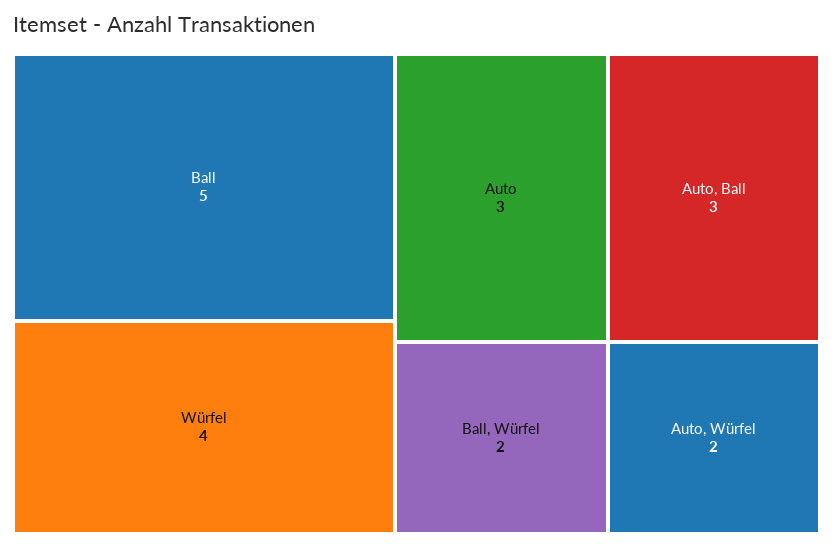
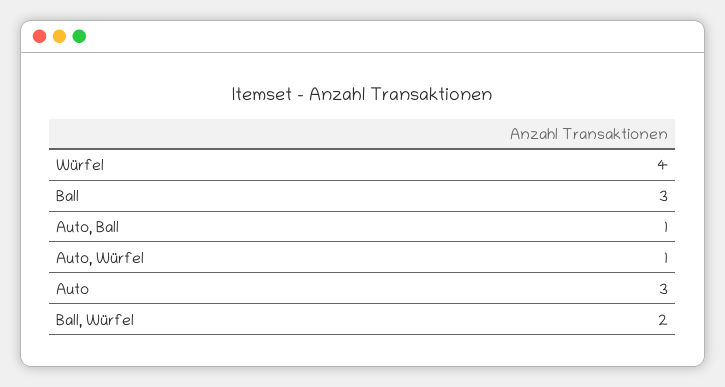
Ball: 5 -> 3
Auto, Ball: 3 -> 1
Auto, Würfel: 2 -> 1

